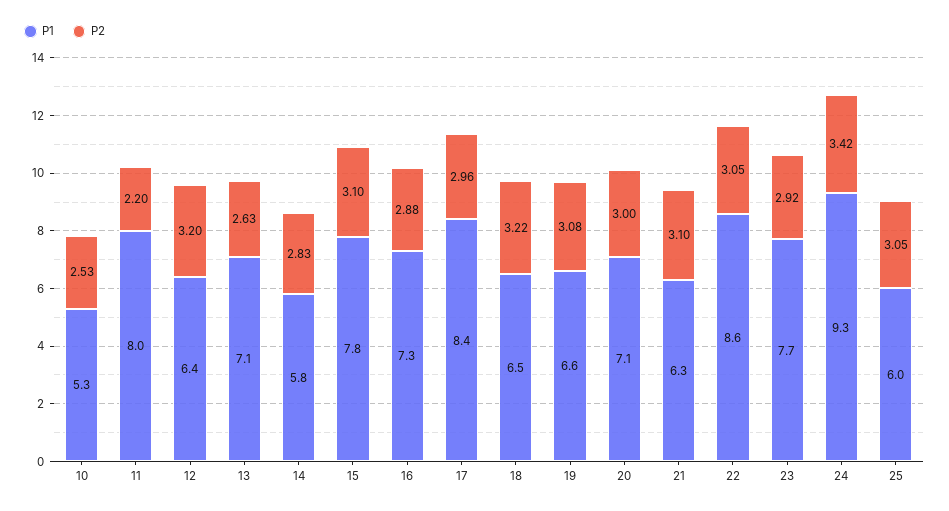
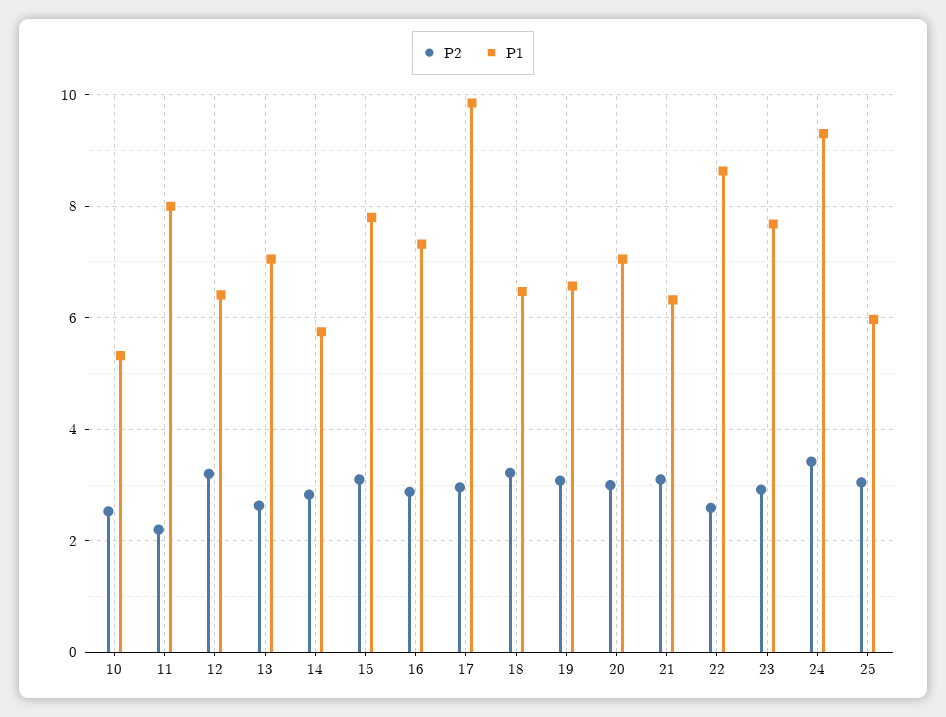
P1, 17: 8.4 -> 9.8
P2, 22: 3.05 -> 2.6

